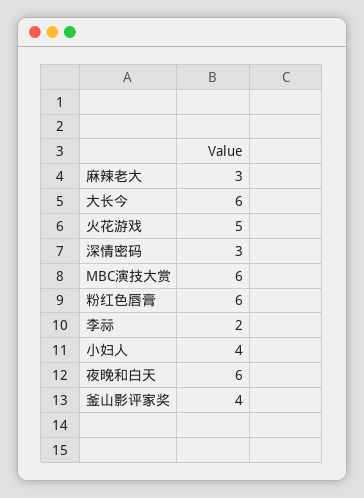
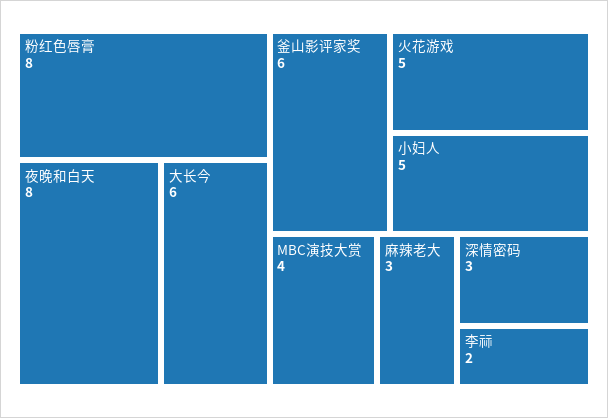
MBC演技大赏: 6 -> 4
粉红色唇膏: 6 -> 8
小妇人: 4 -> 5
夜晚和白天: 6 -> 8
釜山影评家奖: 4 -> 6

